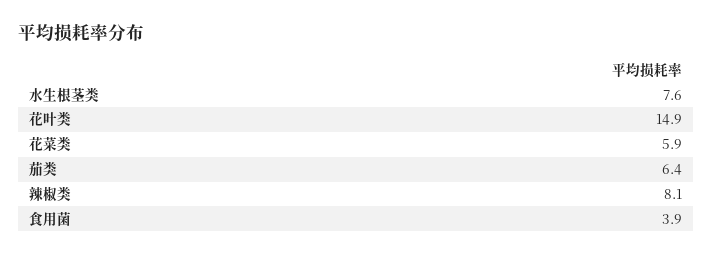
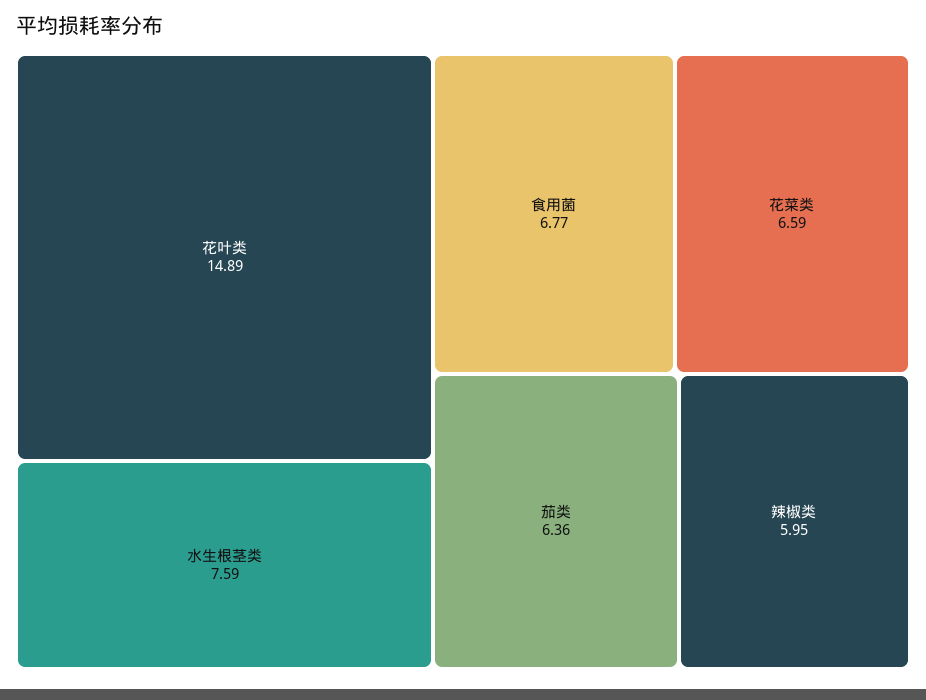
花菜类: 5.9 -> 6.59
辣椒类: 8.1 -> 5.95
食用菌: 3.9 -> 6.77

